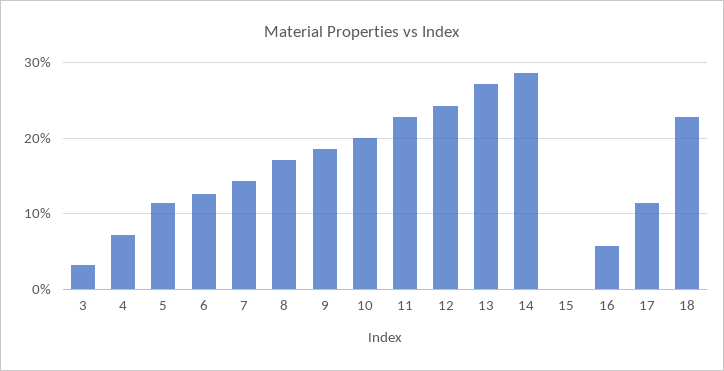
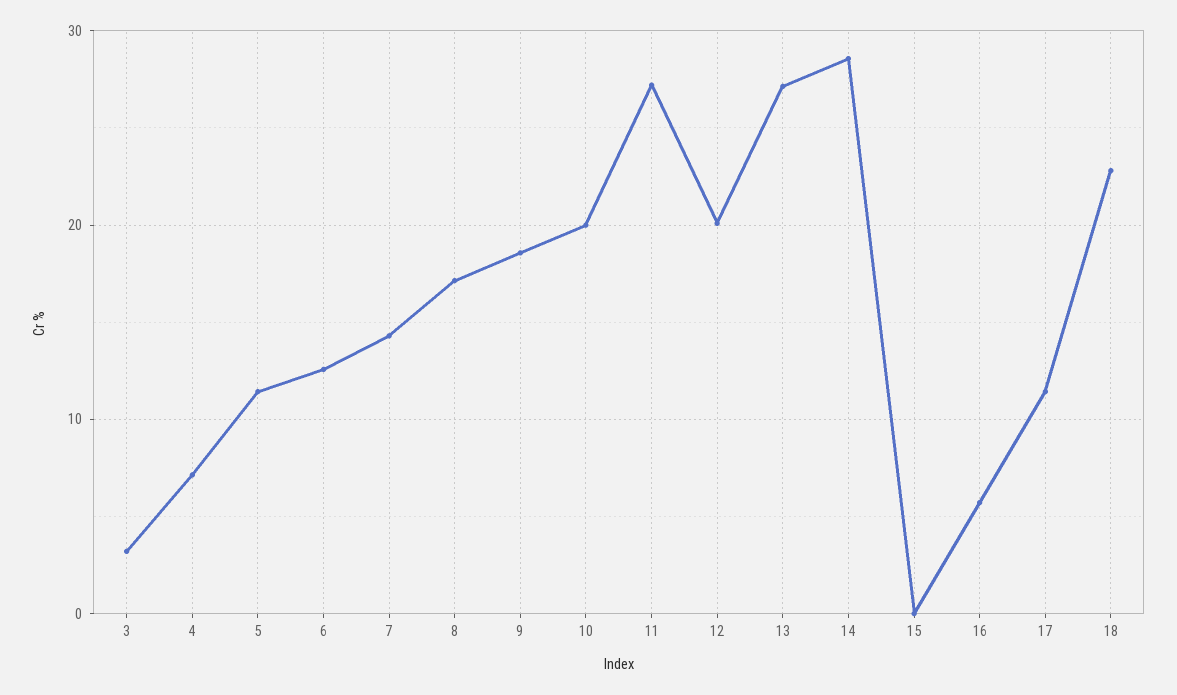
11: 23 -> 27
12: 24 -> 20

